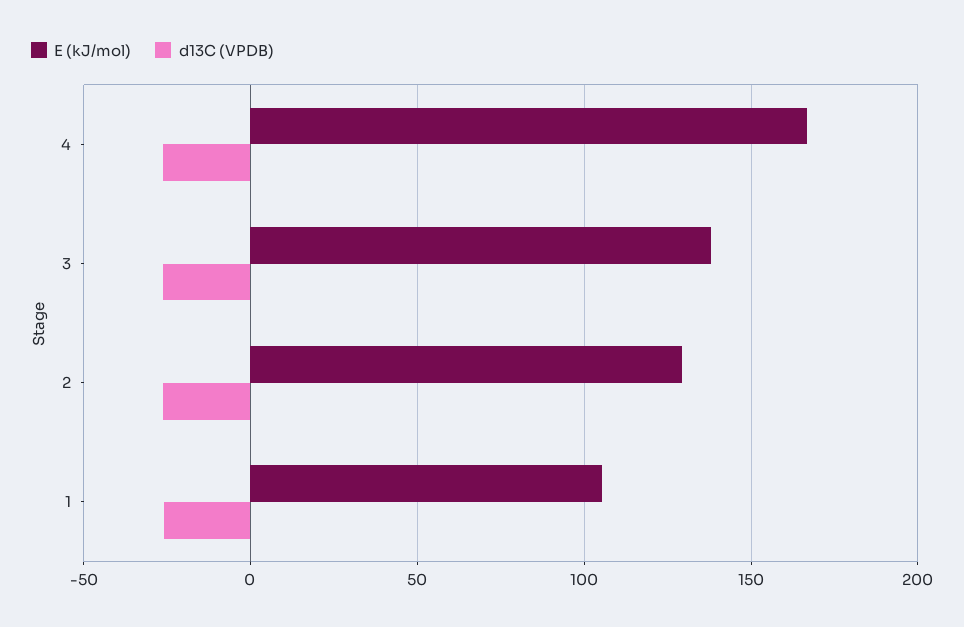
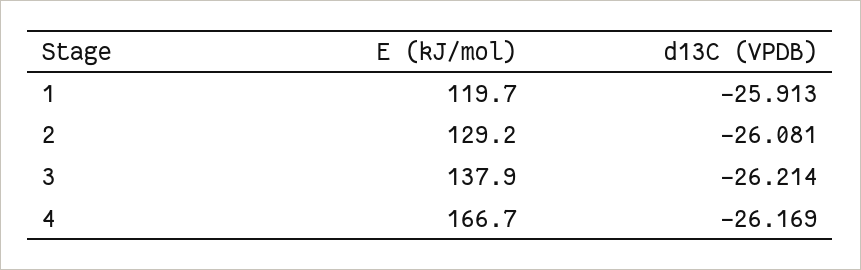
E (kJ/mol), 1: 105 -> 119.7

